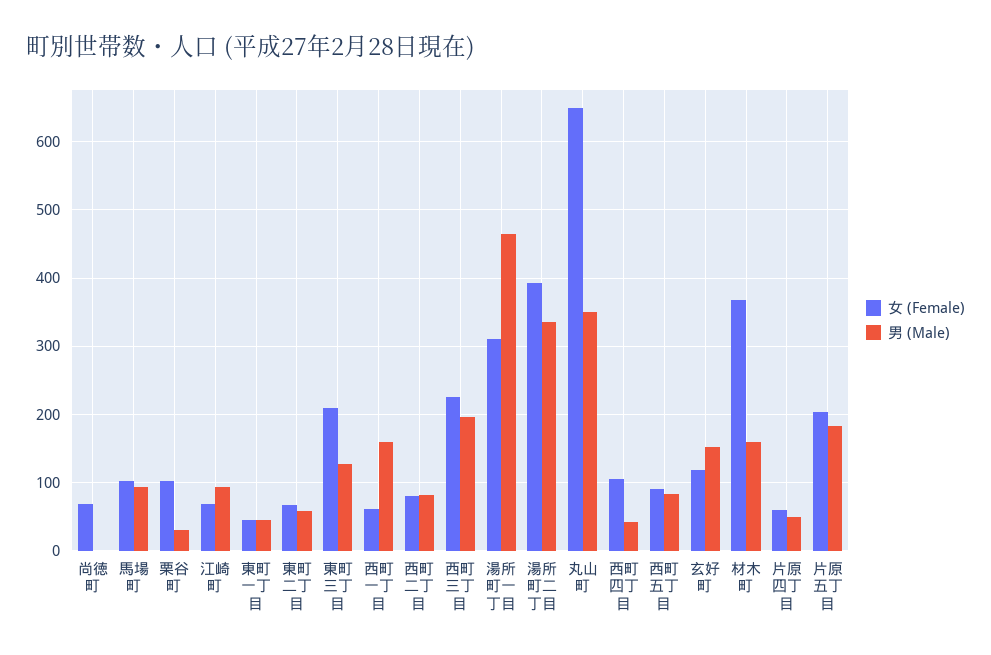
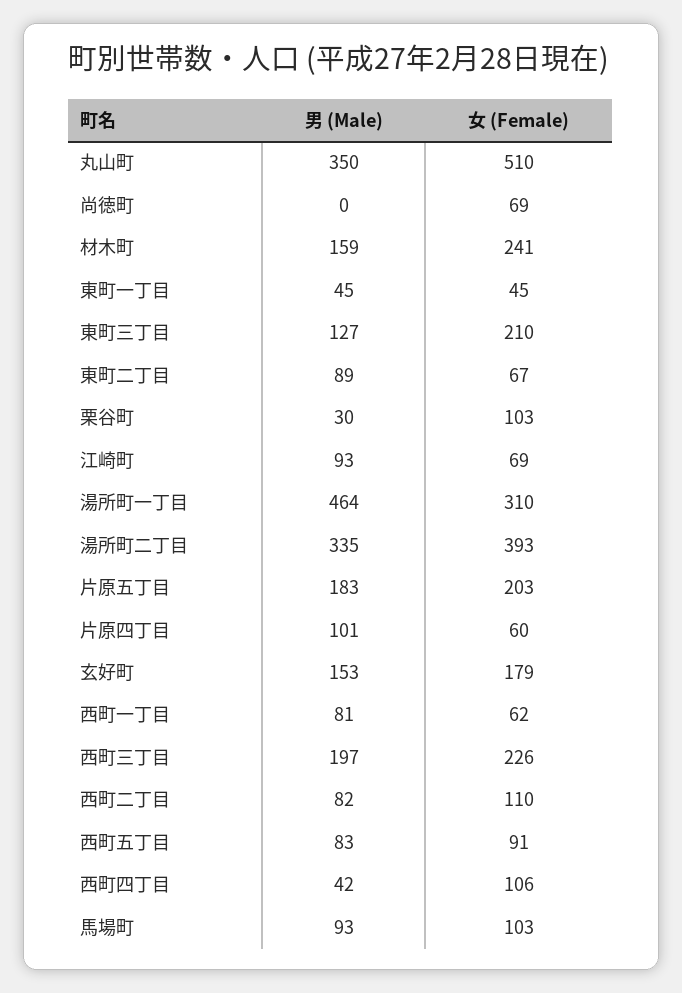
男 (Male), 東町二丁目: 60 -> 89
男 (Male), 西町一丁目: 160 -> 81
女 (Female), 西町二丁目: 80 -> 110
女 (Female), 丸山町: 650 -> 510
女 (Female), 玄好町: 120 -> 179
女 (Female), 材木町: 370 -> 241
男 (Male), 片原四丁目: 50 -> 101

